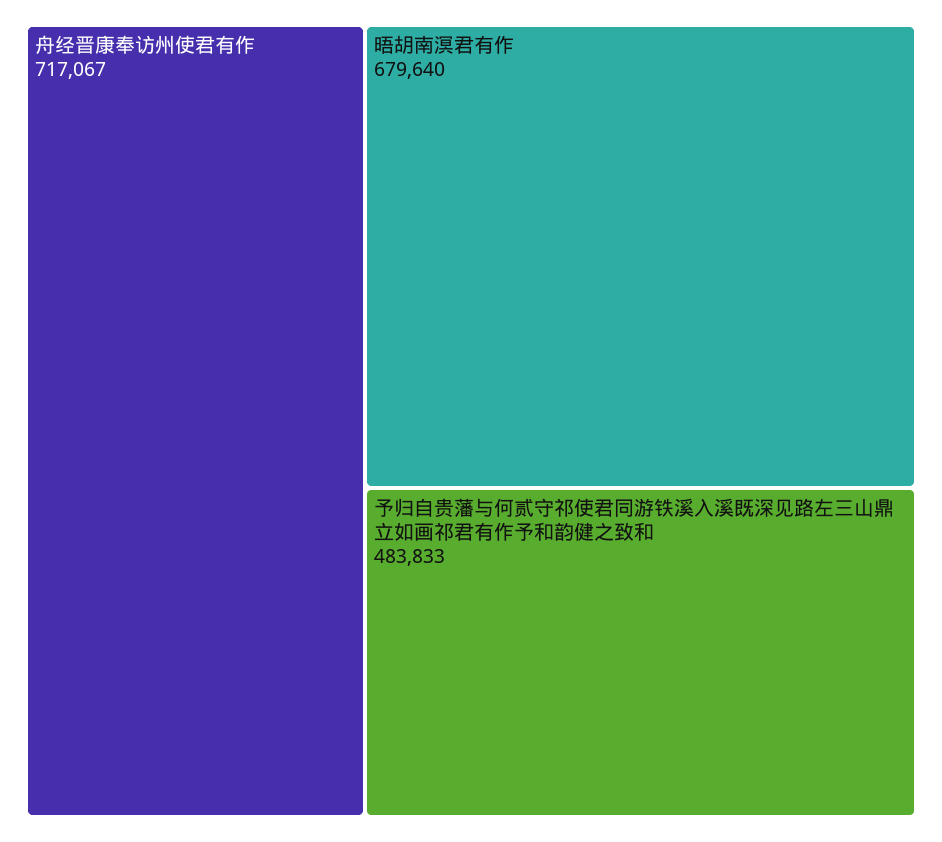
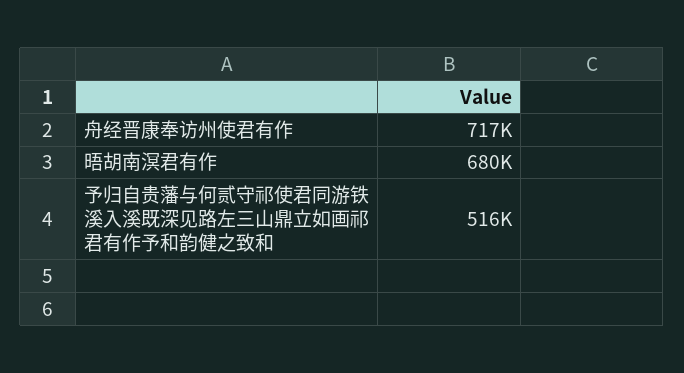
予归自贵藩与何贰守祁使君同游铁溪入溪既深见路左三山鼎立如画祁君有作予和韵健之致和: 483833 -> 516000

